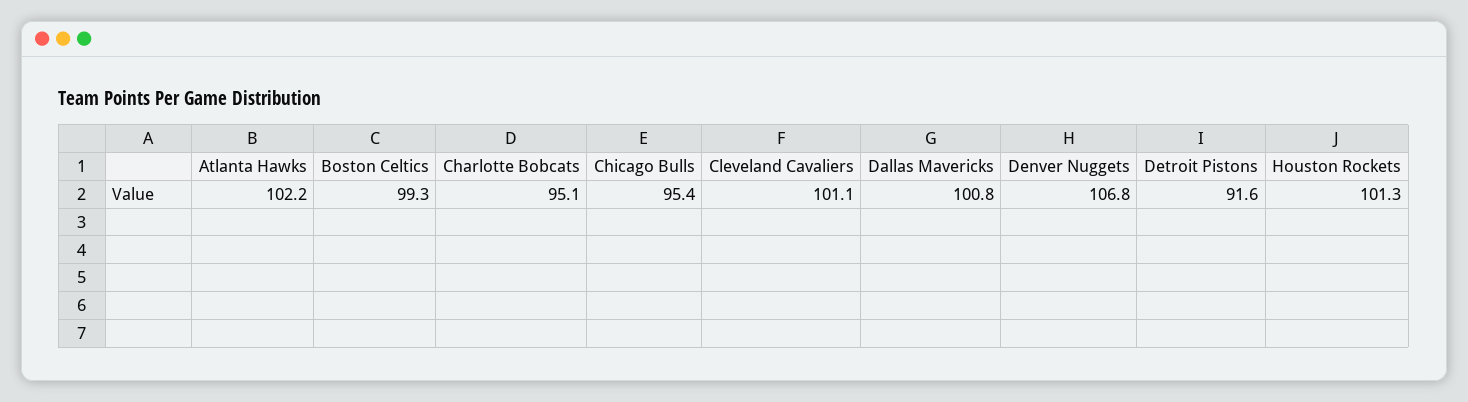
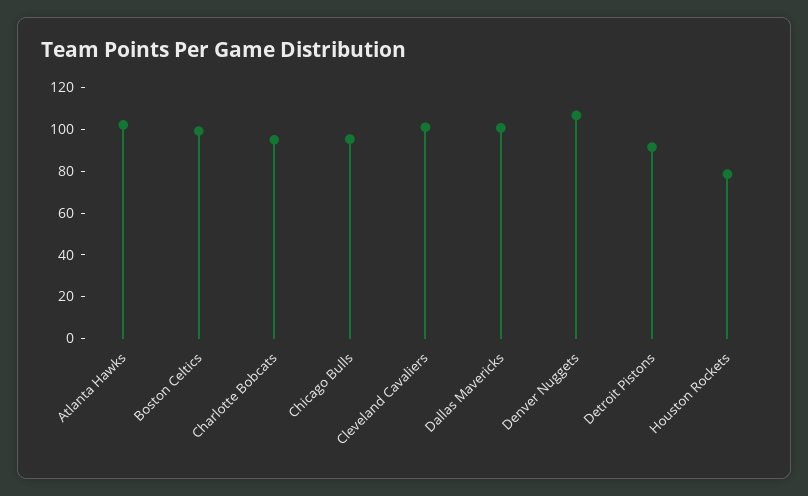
Houston Rockets: 101.3 -> 80

